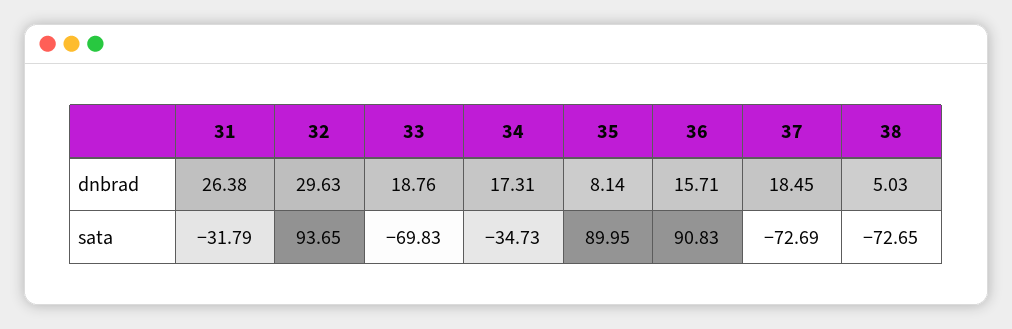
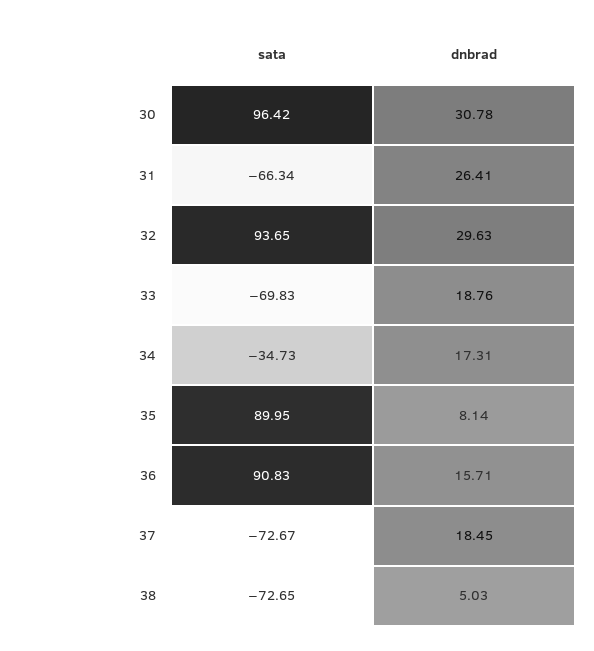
31, dnbrad: 26.38 -> 26.41
31, sata: -31.79 -> -66.34
37, sata: -72.69 -> -72.67
30, sata: none -> 96.42
30, dnbrad: none -> 30.78

